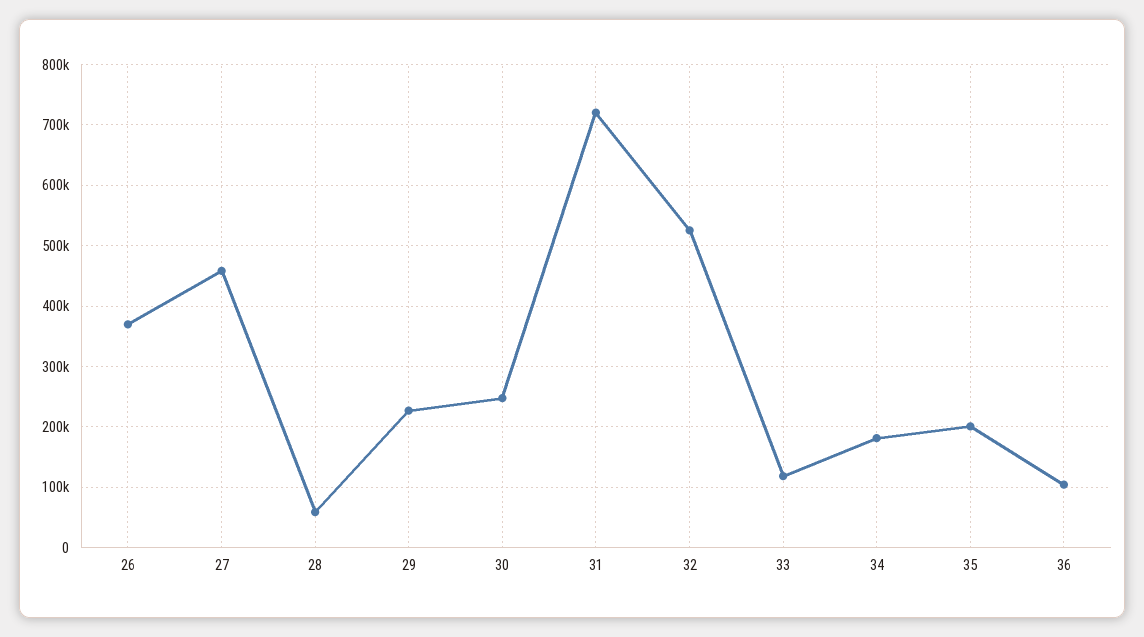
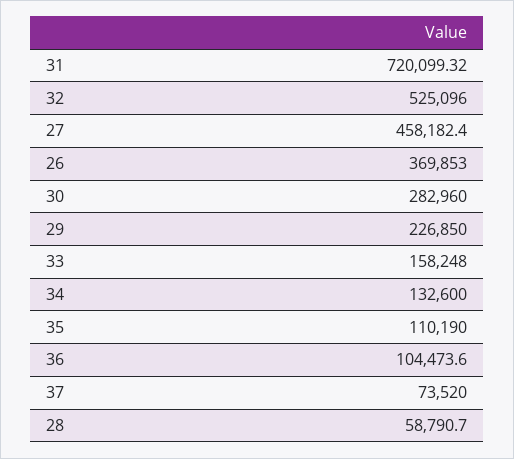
30: 250000 -> 282960
33: 120000 -> 158248
34: 180000 -> 132600
35: 200000 -> 110190
37: none -> 73520

